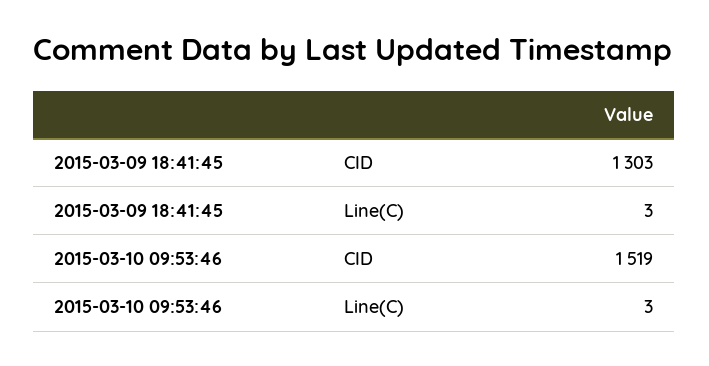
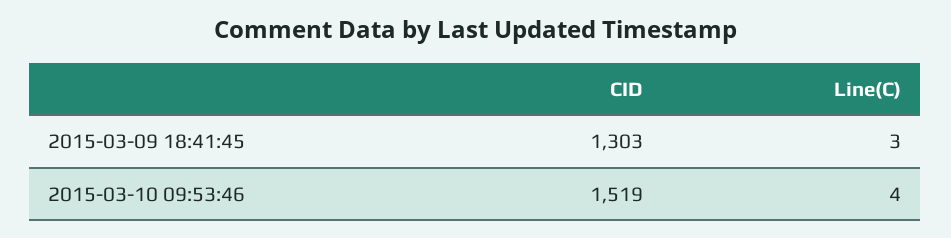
2015-03-10 09:53:46, Line(C): 3 -> 4

